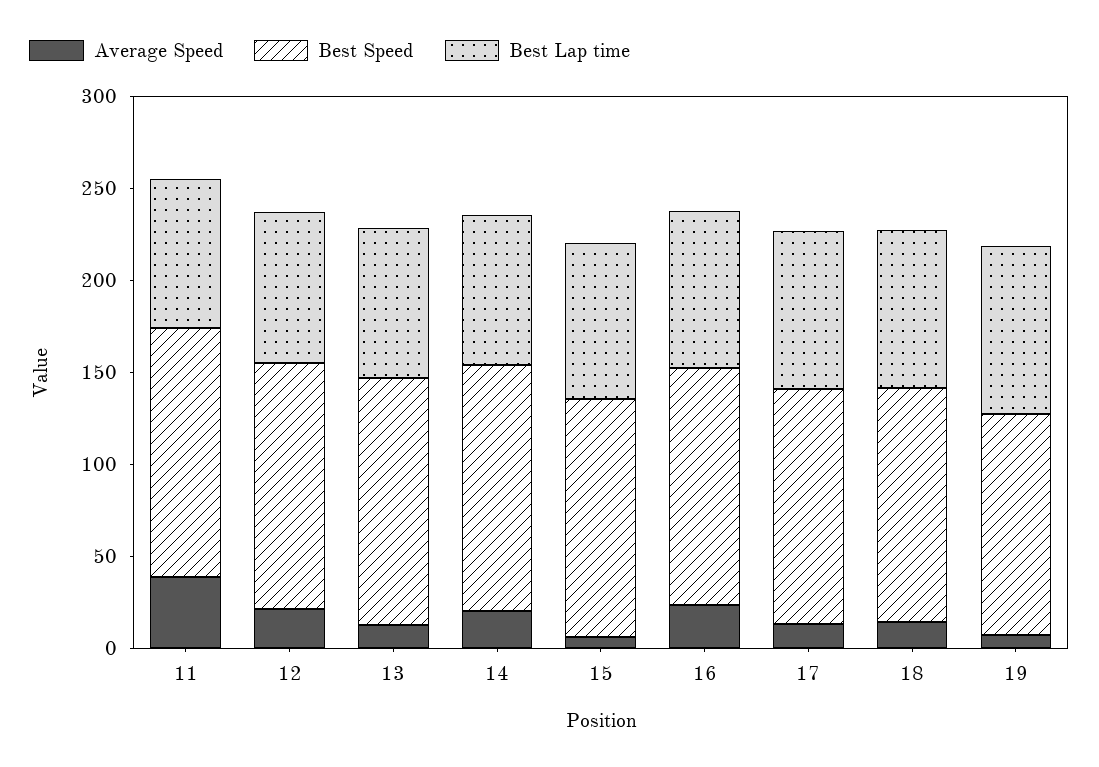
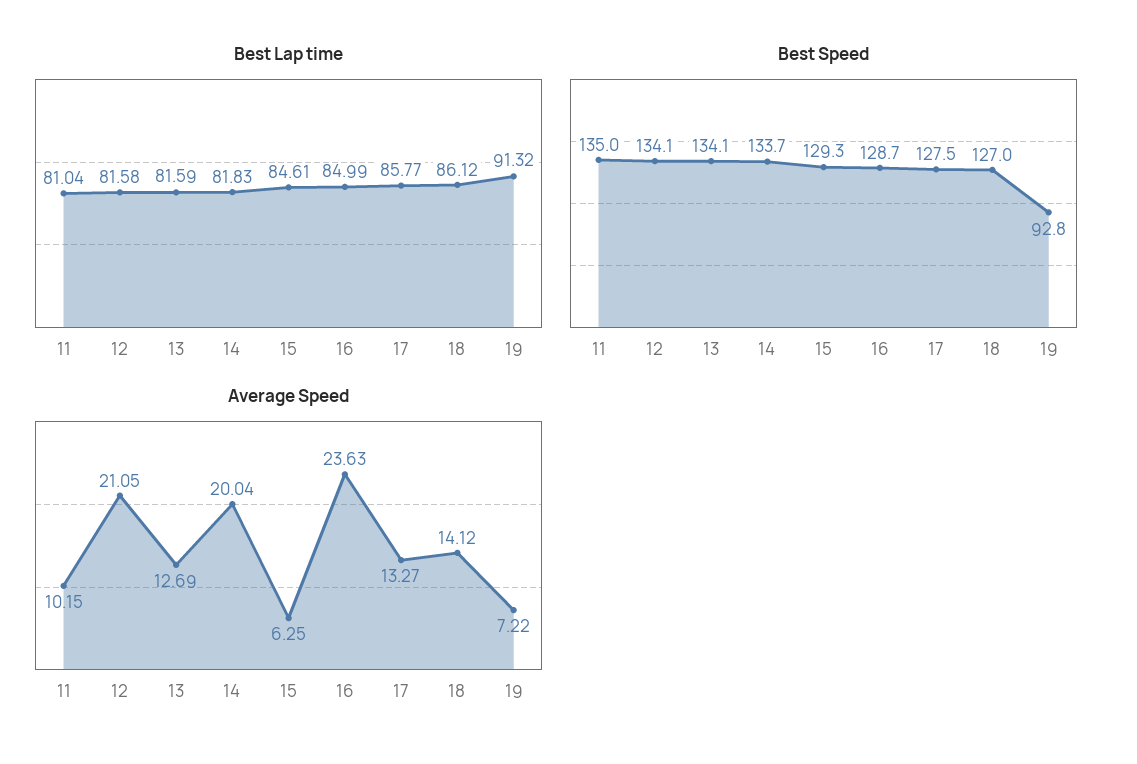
Average Speed, 11: 40 -> 10.15
Best Speed, 19: 120 -> 92.8

